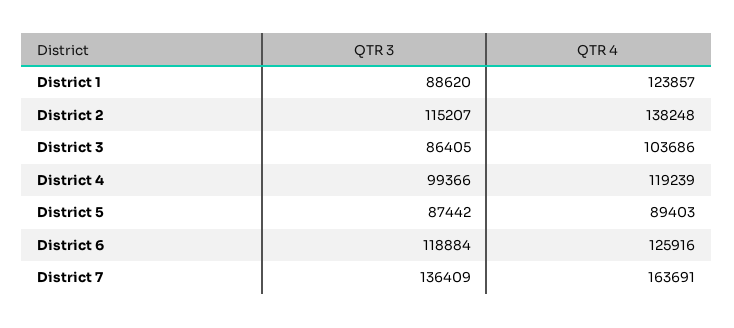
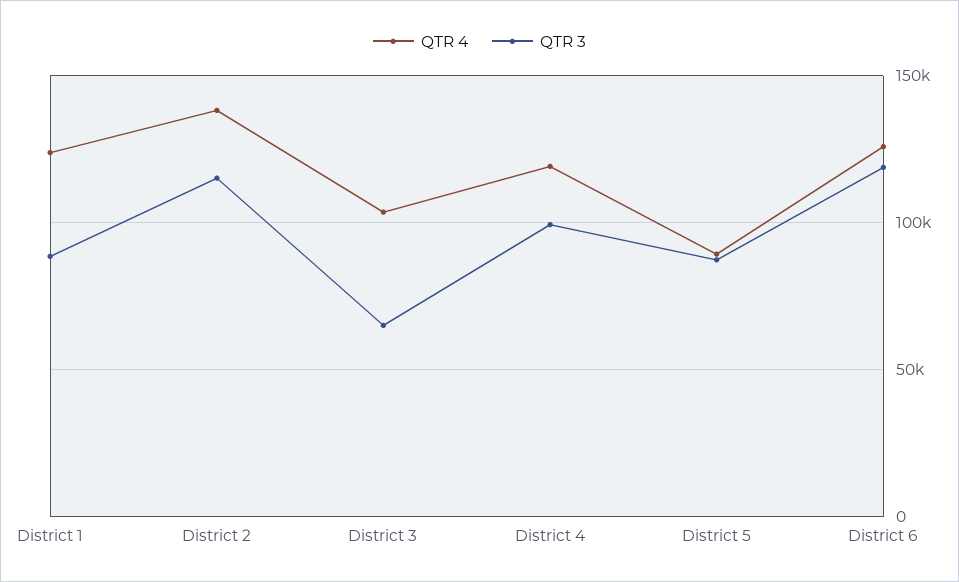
QTR 3, District 3: 86405 -> 65000
QTR 3, District 7: 136409 -> none
QTR 4, District 7: 163691 -> none

